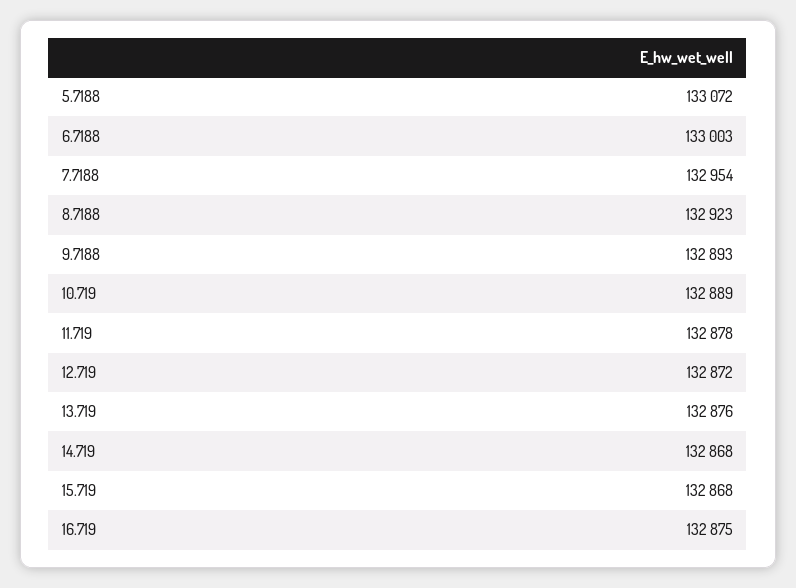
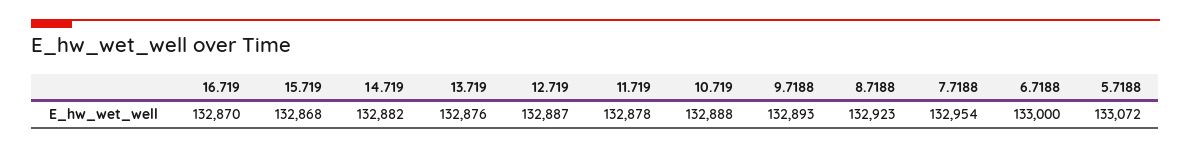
6.7188: 133003 -> 133000
10.719: 132889 -> 132888
12.719: 132872 -> 132887
14.719: 132868 -> 132882
16.719: 132875 -> 132870

